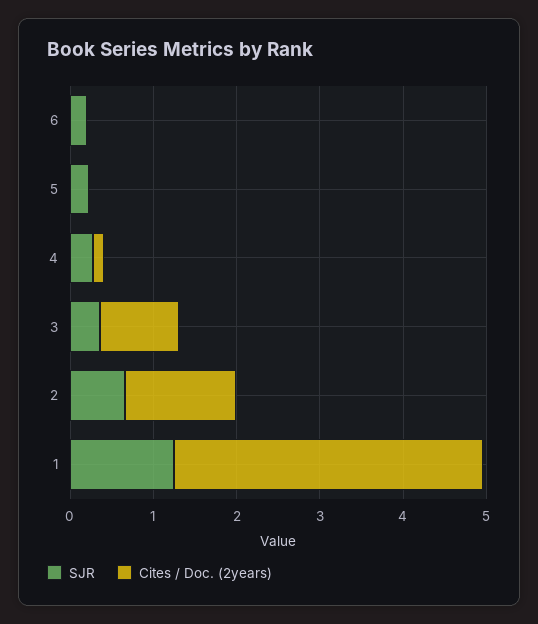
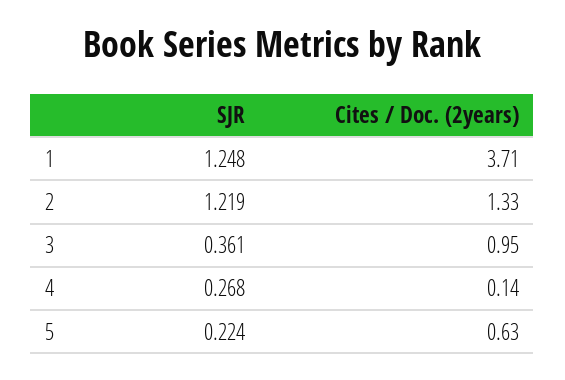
SJR, 6: 0.2 -> none
Cites / Doc. (2years), 6: 0 -> none
Cites / Doc. (2years), 5: 0 -> 0.63
SJR, 2: 0.6 -> 1.219

